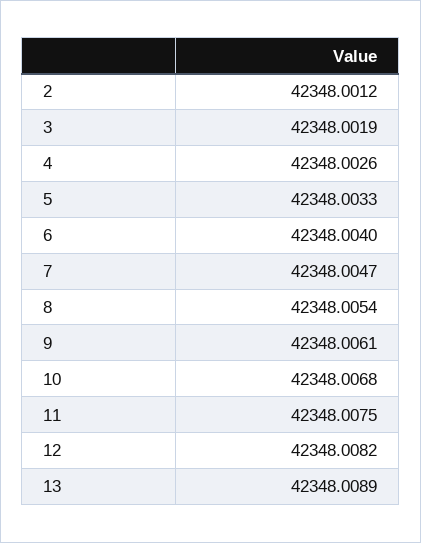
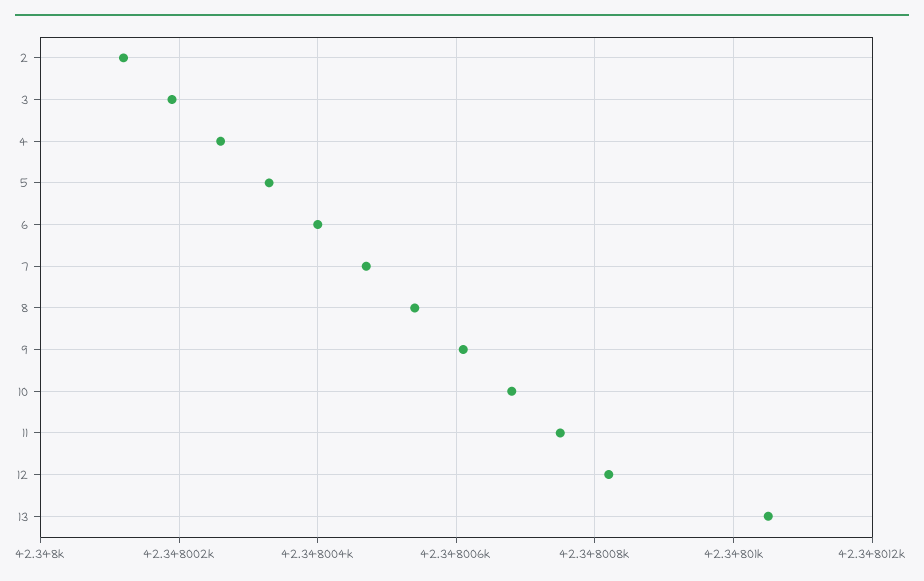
13: 42348.0089 -> 42348.0105

